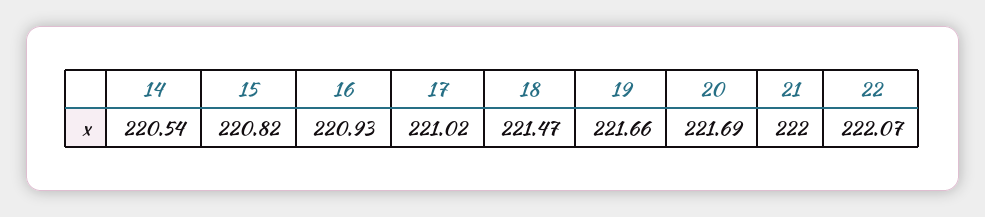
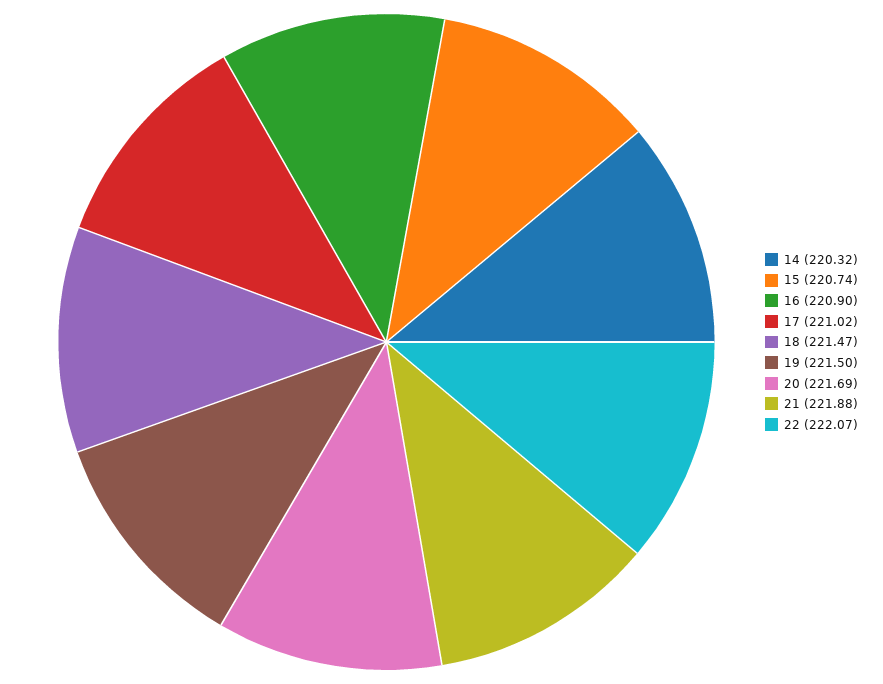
14: 220.54 -> 220.32
15: 220.82 -> 220.74
16: 220.93 -> 220.9
19: 221.66 -> 221.5
21: 222 -> 221.88

